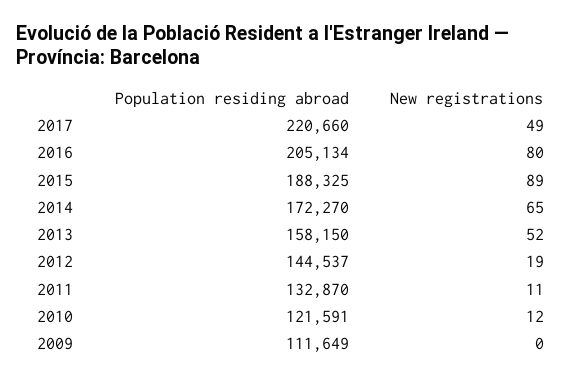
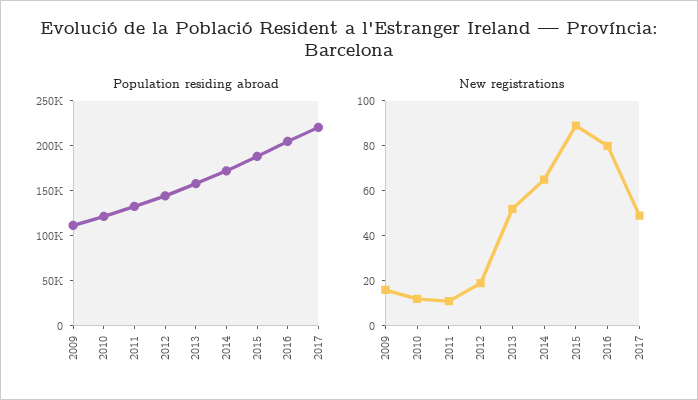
New registrations, 2009: 0 -> 15

